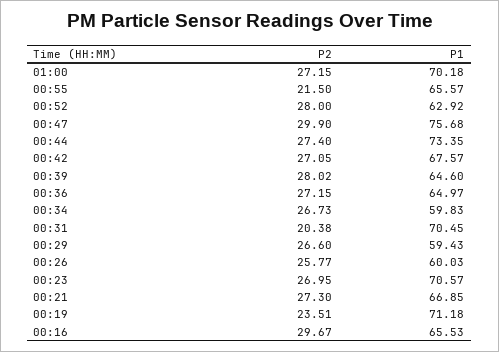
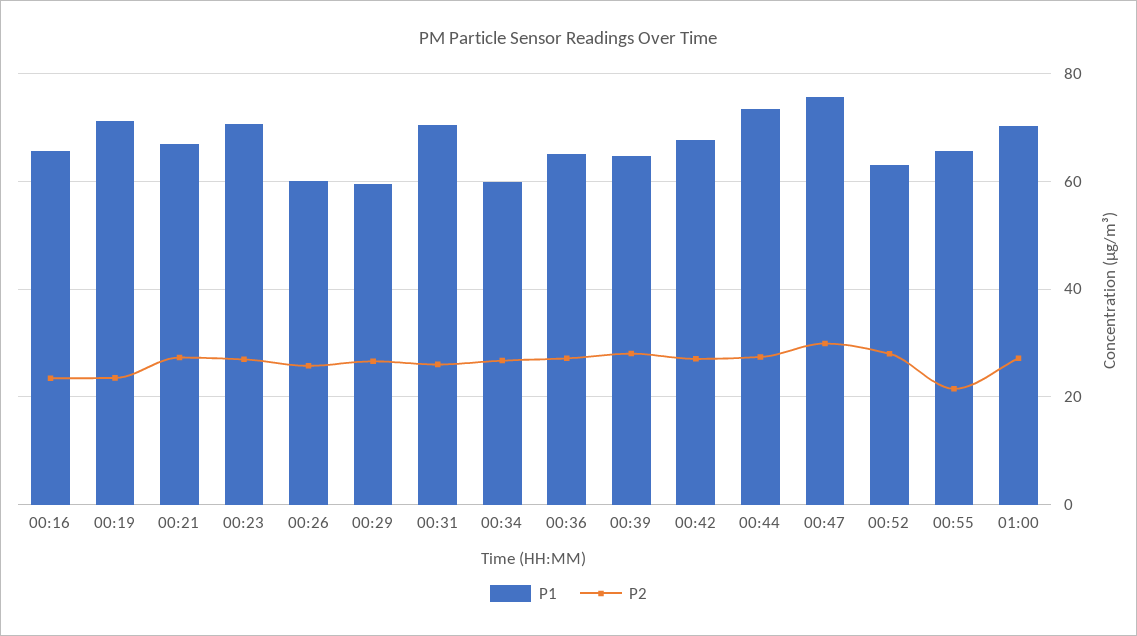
P2, 00:31: 20.38 -> 26
P2, 00:16: 29.67 -> 24

